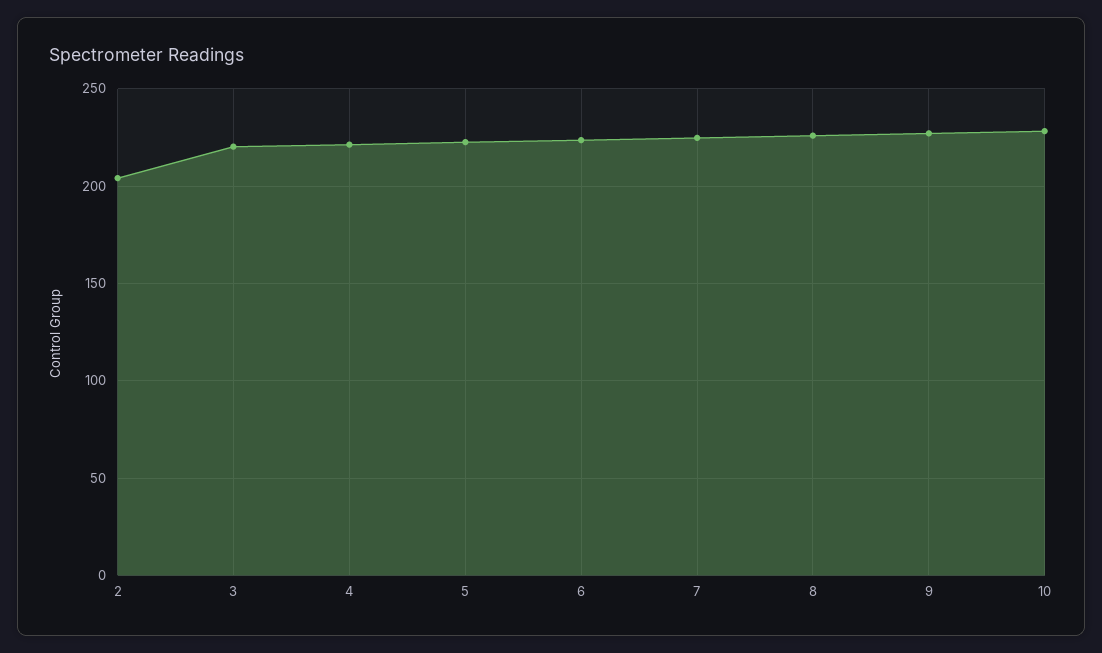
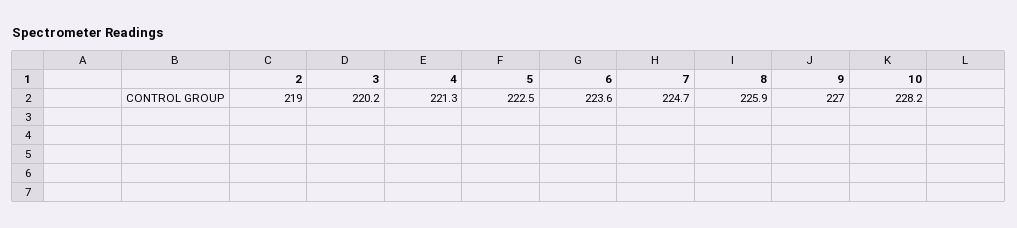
2: 205 -> 219

